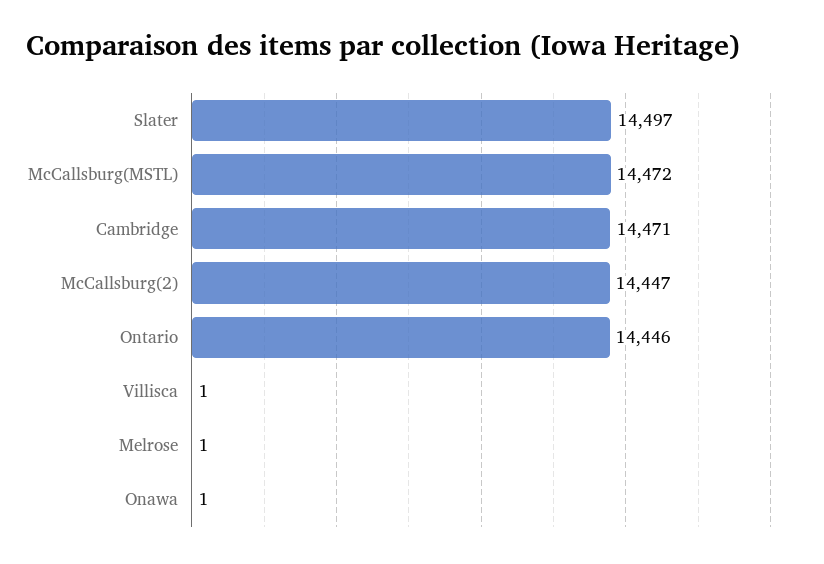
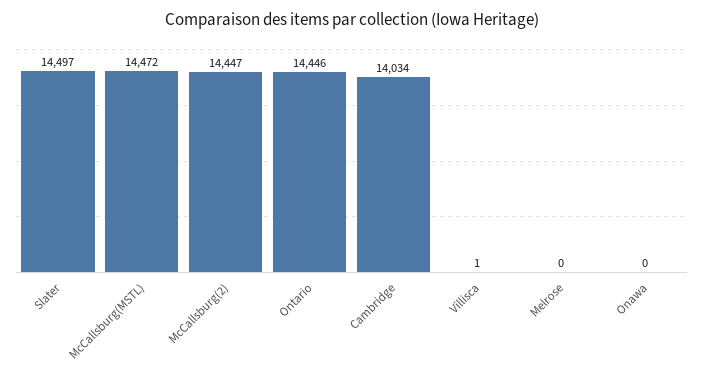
Cambridge: 14471 -> 14034
Melrose: 1 -> 0
Onawa: 1 -> 0

